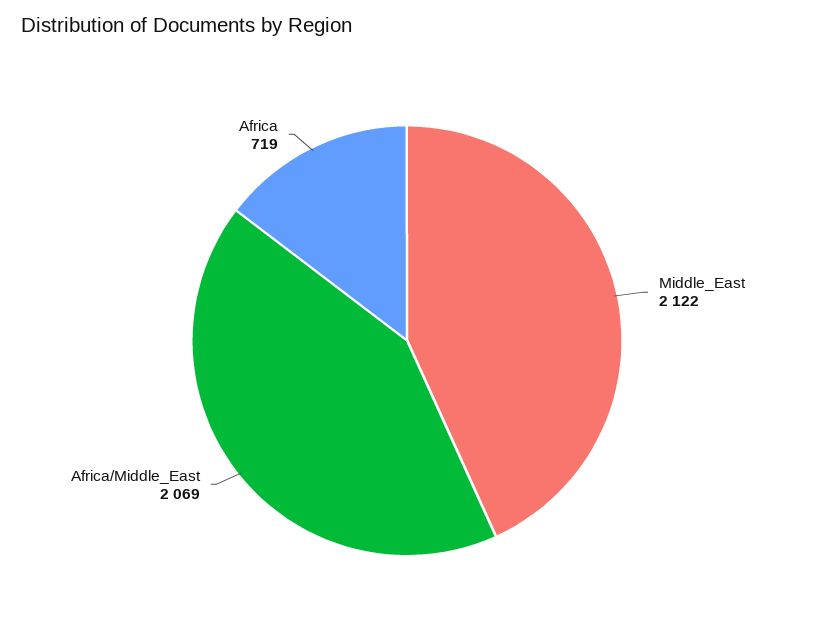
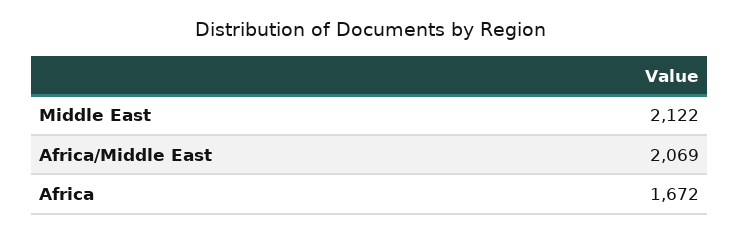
Africa: 719 -> 1672

